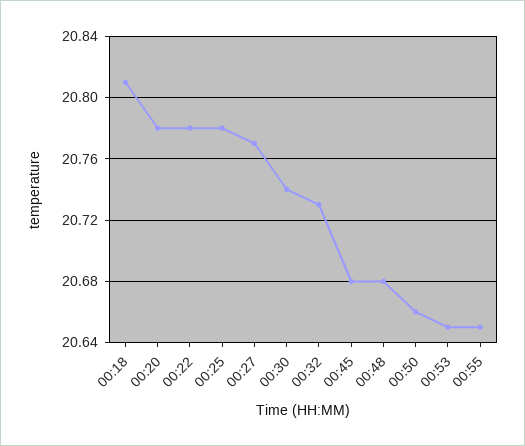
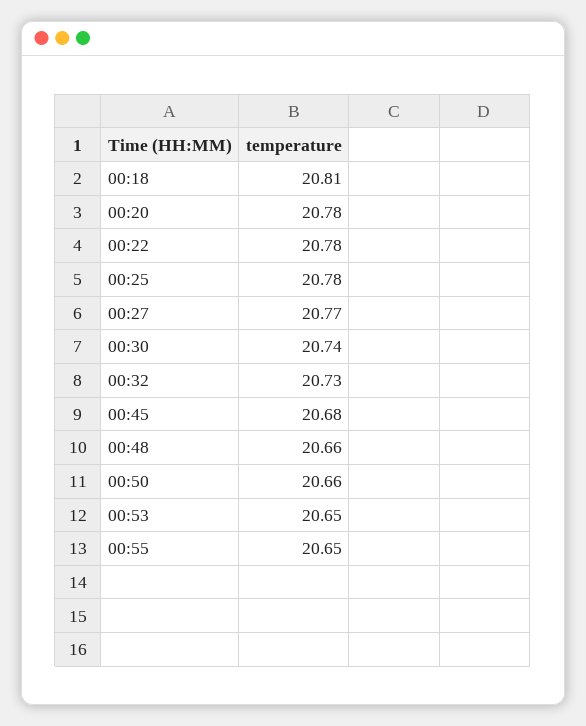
00:48: 20.68 -> 20.66

